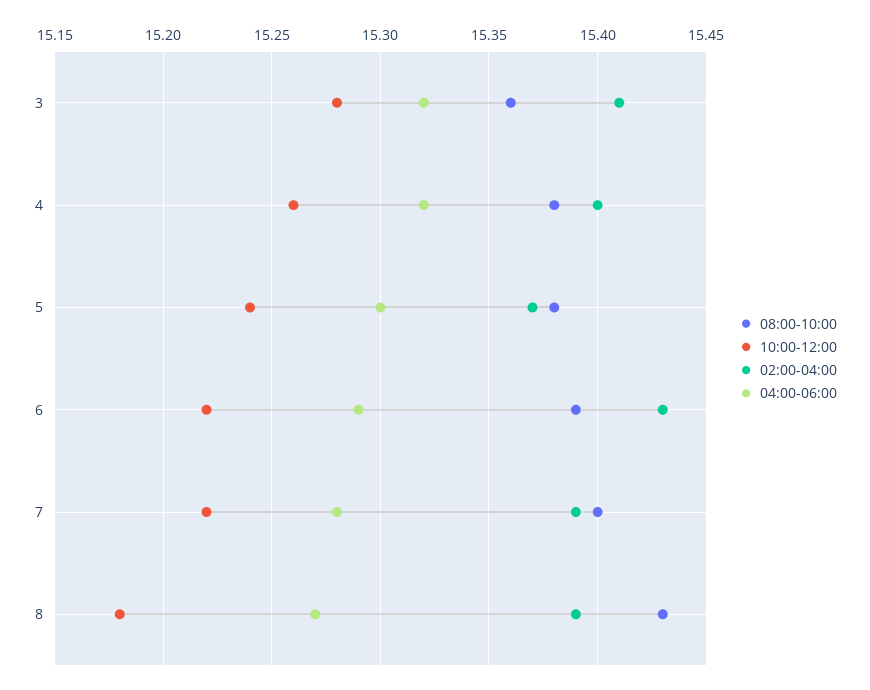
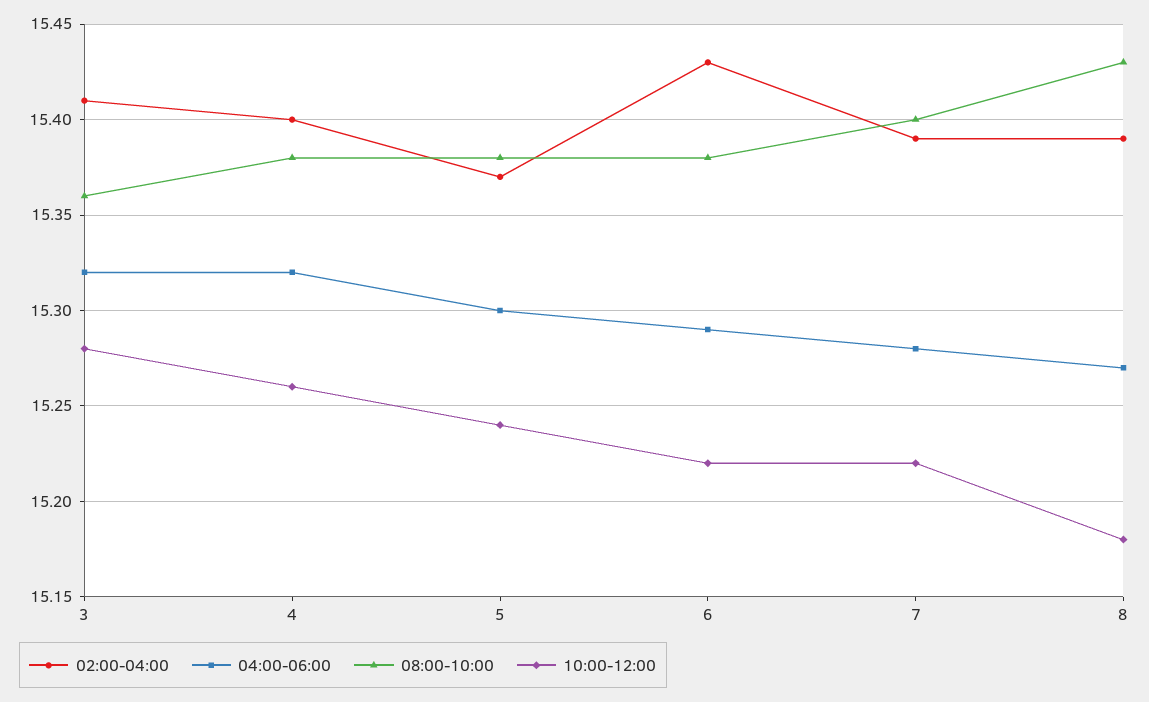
08:00-10:00, 6: 15.39 -> 15.38

